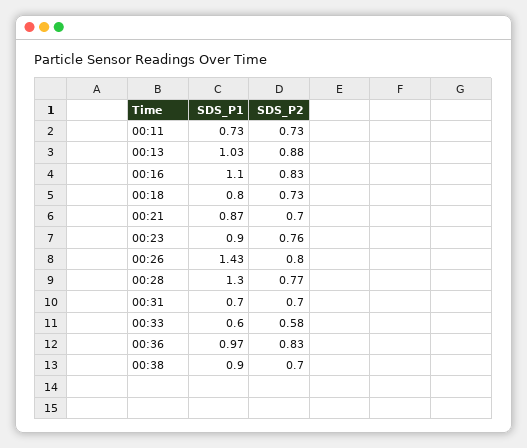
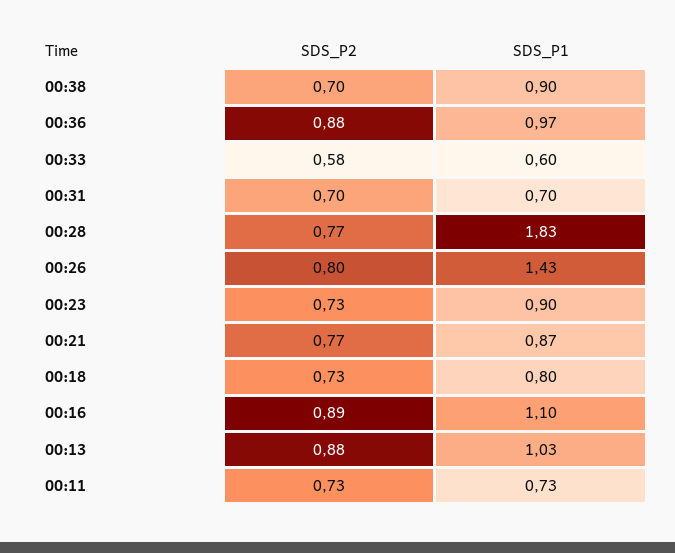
SDS_P2, 00:16: 0.83 -> 0.89
SDS_P2, 00:21: 0.7 -> 0.77
SDS_P2, 00:23: 0.76 -> 0.73
SDS_P1, 00:28: 1.3 -> 1.83
SDS_P2, 00:36: 0.83 -> 0.88

